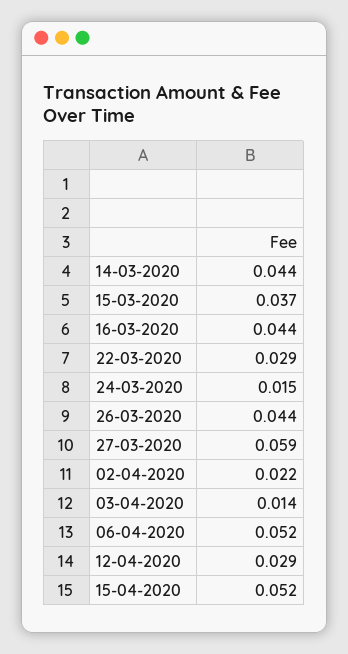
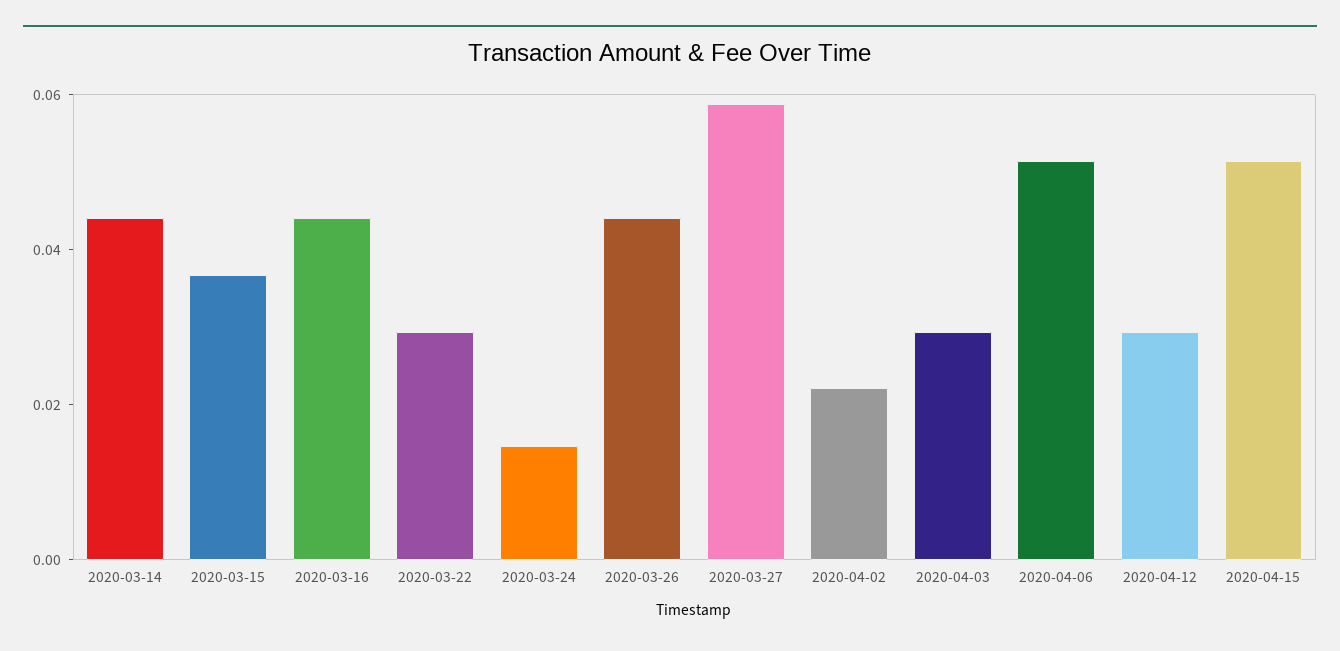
03-04-2020: 0.014 -> 0.03

